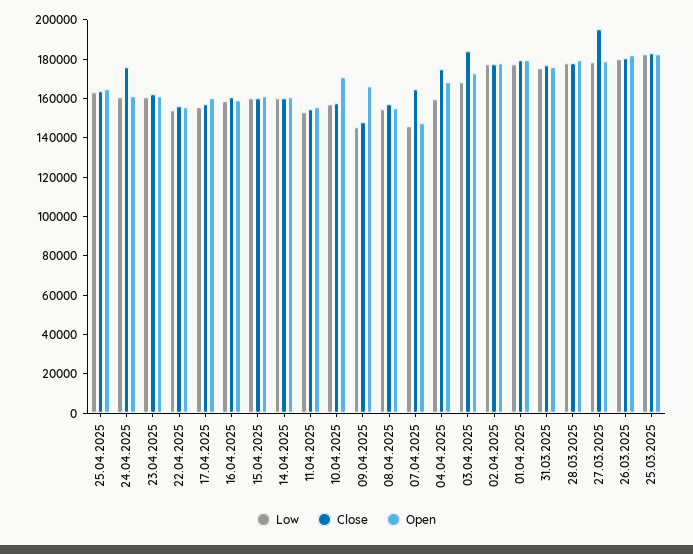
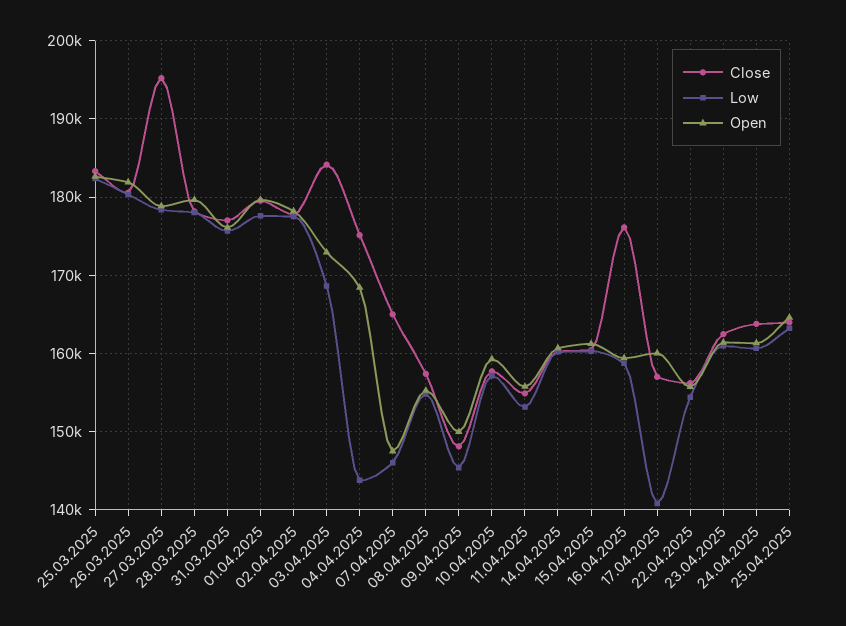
Close, 24.04.2025: 175000 -> 164000
Low, 17.04.2025: 155000 -> 141000
Close, 16.04.2025: 160000 -> 176000
Open, 10.04.2025: 170000 -> 159000
Open, 09.04.2025: 165000 -> 150000
Low, 04.04.2025: 160000 -> 144000

